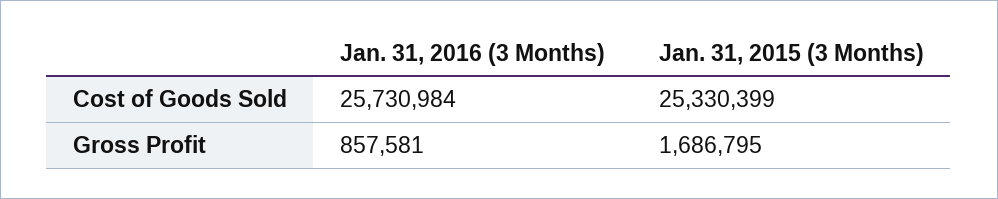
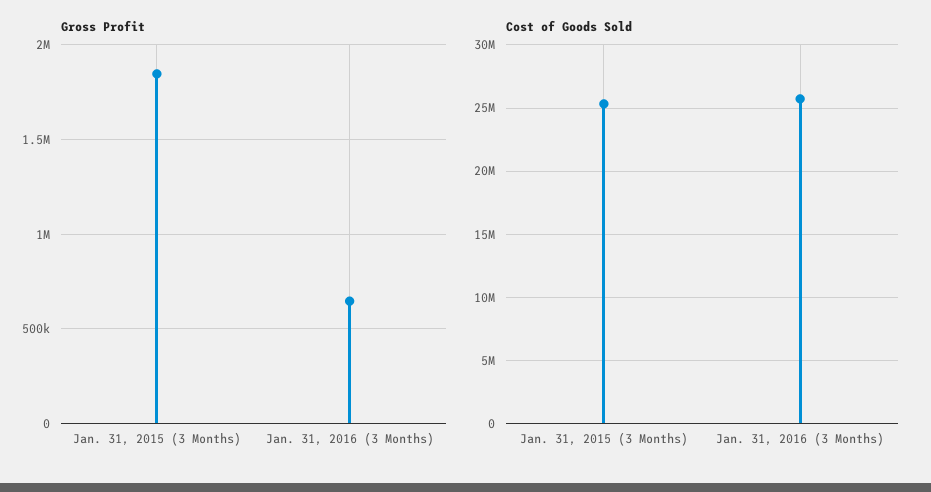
Gross Profit, Jan. 31, 2016 (3 Months): 857581 -> 650000
Gross Profit, Jan. 31, 2015 (3 Months): 1686795 -> 1850000

